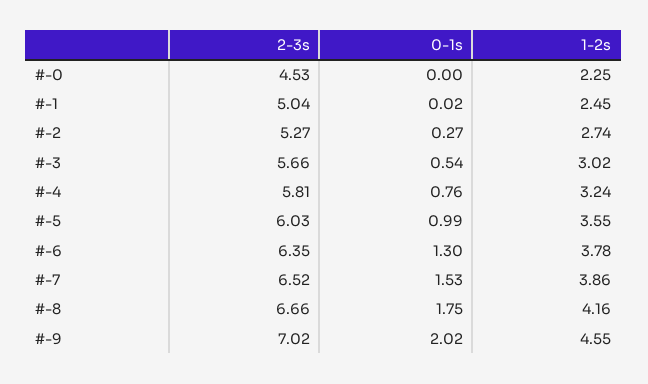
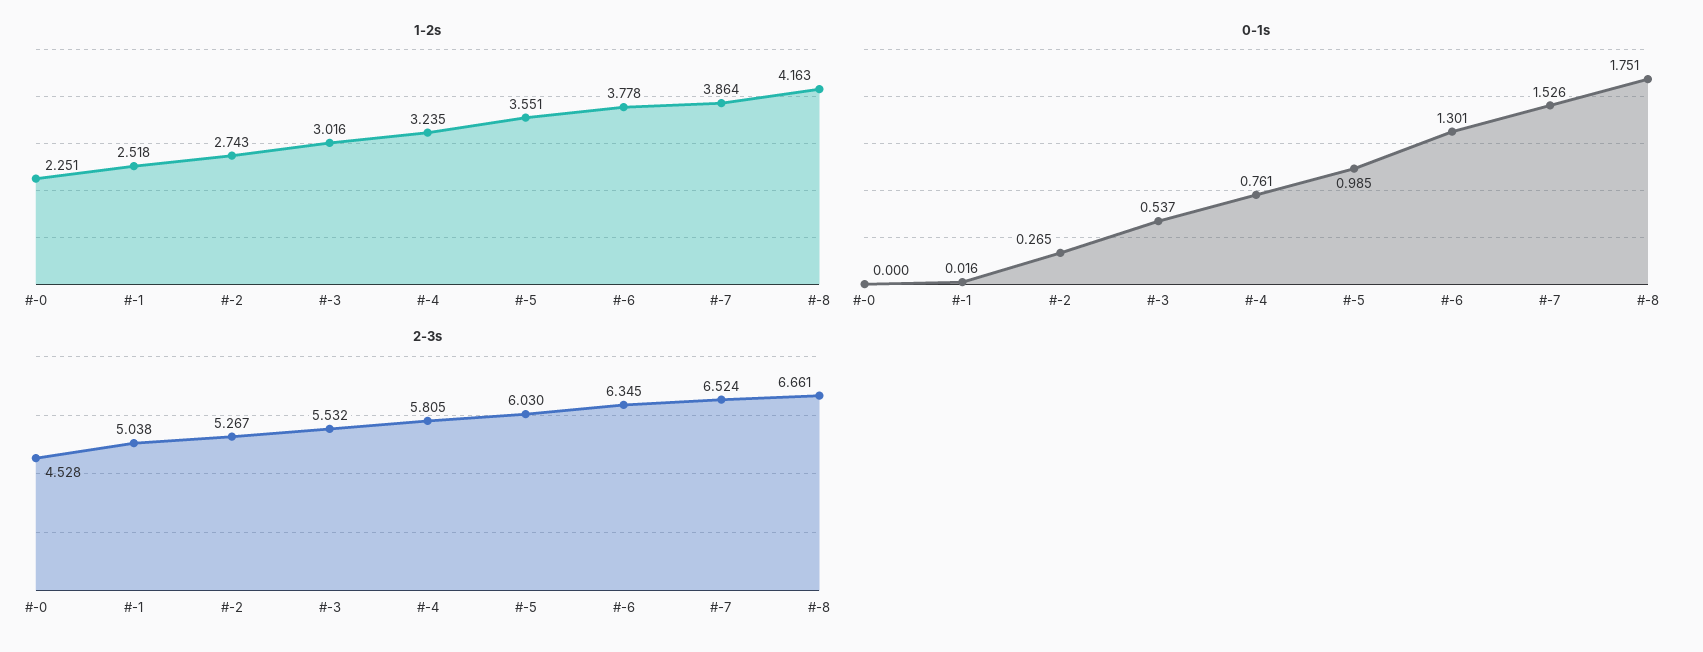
1-2s, #-1: 2.45 -> 2.518
2-3s, #-3: 5.66 -> 5.532
2-3s, #-9: 7.02 -> none
0-1s, #-9: 2.02 -> none
1-2s, #-9: 4.55 -> none

